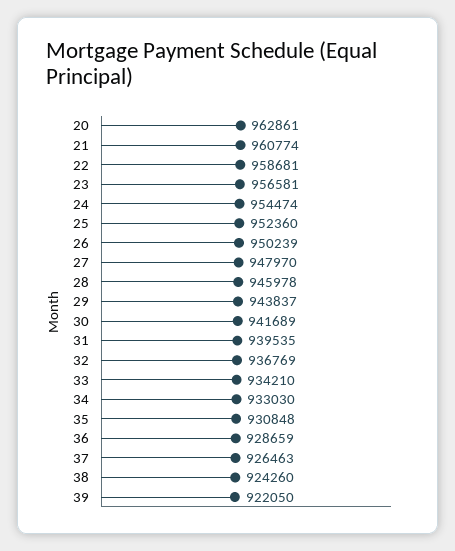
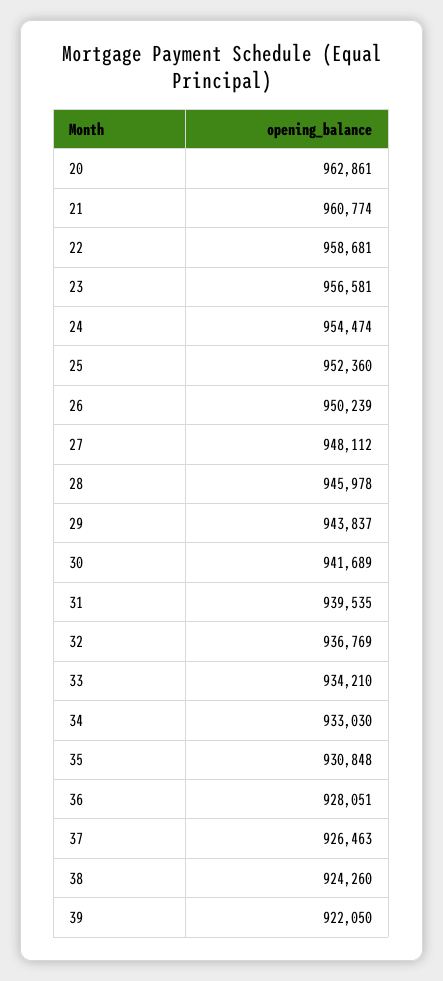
27: 947970 -> 948112
36: 928659 -> 928051

